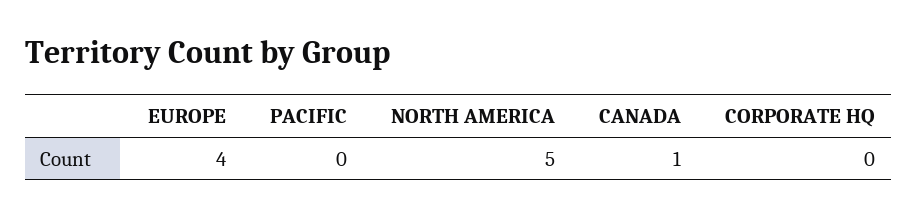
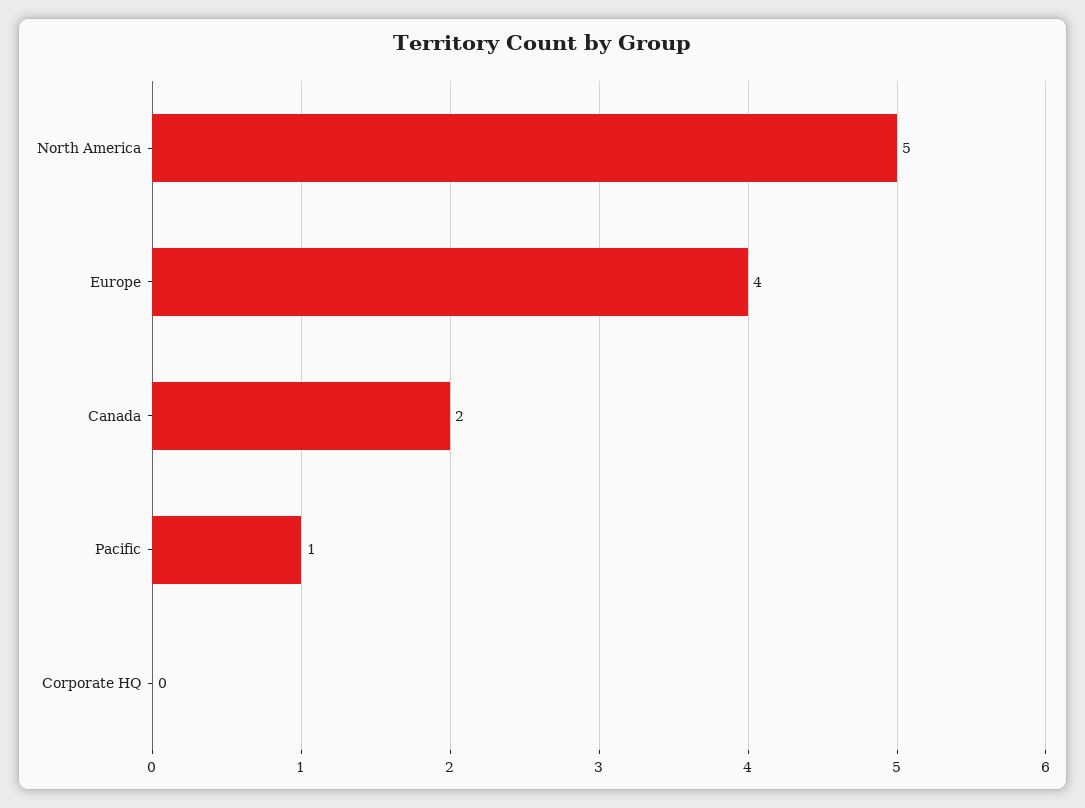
PACIFIC: 0 -> 1
CANADA: 1 -> 2

